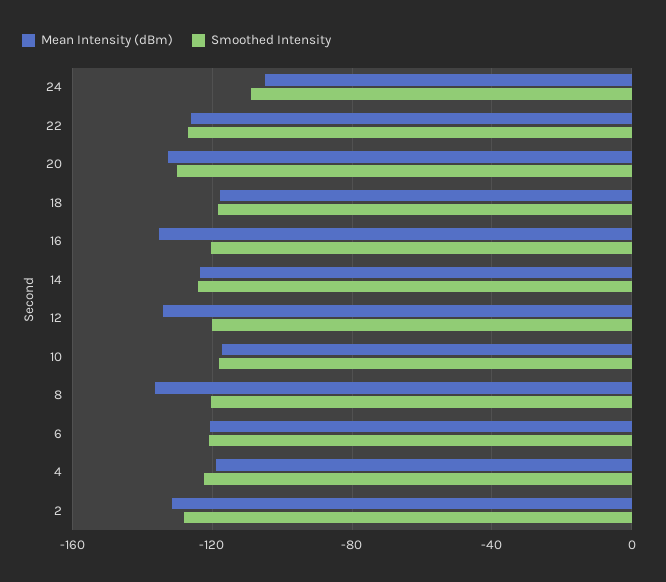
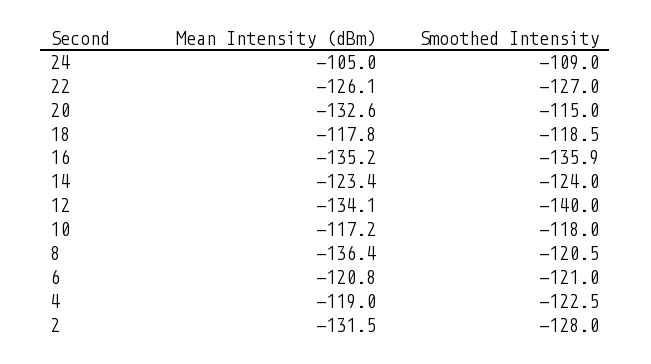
Smoothed Intensity, 20: -130 -> -115
Smoothed Intensity, 16: -120 -> -135.9
Smoothed Intensity, 12: -120 -> -140

